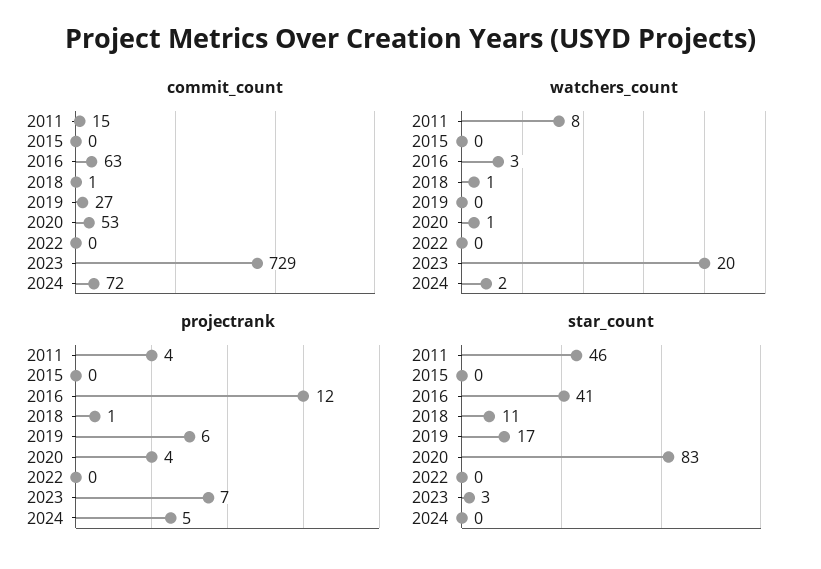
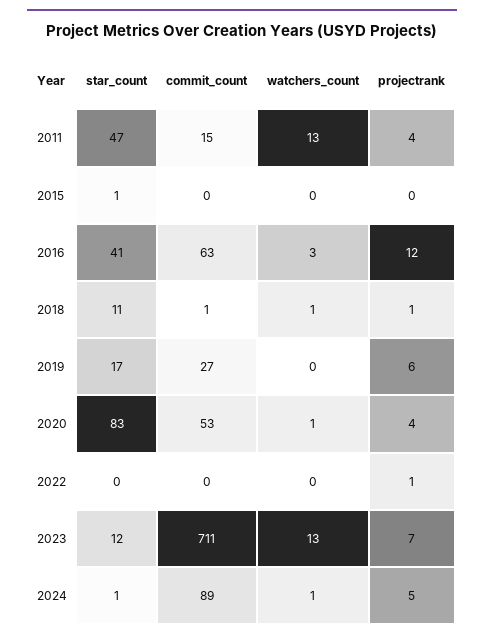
commit_count, 2023: 729 -> 711
commit_count, 2024: 72 -> 89
watchers_count, 2011: 8 -> 13
watchers_count, 2023: 20 -> 13
watchers_count, 2024: 2 -> 1
projectrank, 2022: 0 -> 1
star_count, 2011: 46 -> 47
star_count, 2015: 0 -> 1
star_count, 2023: 3 -> 12
star_count, 2024: 0 -> 1

